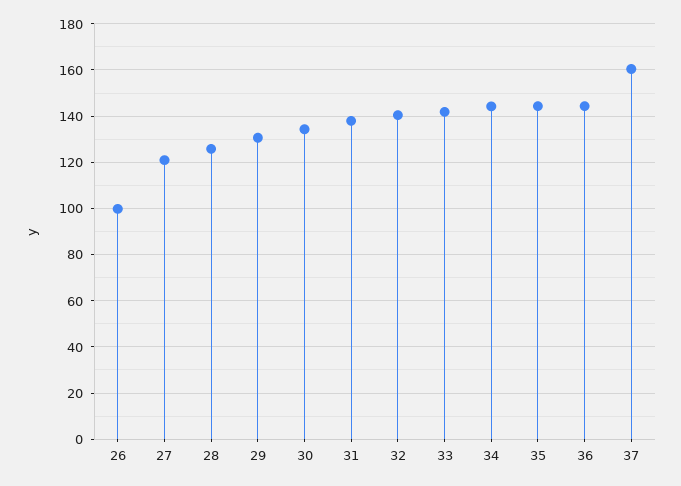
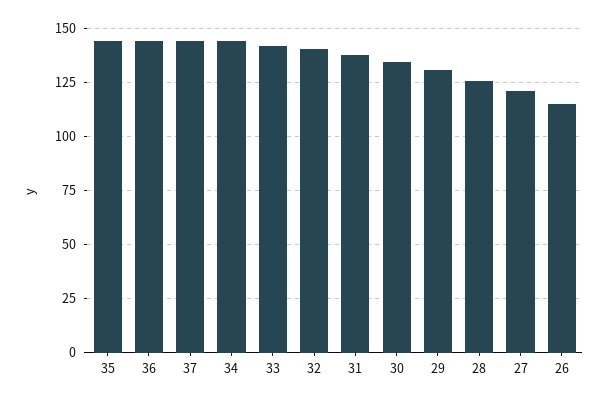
26: 100 -> 115
37: 160 -> 145

